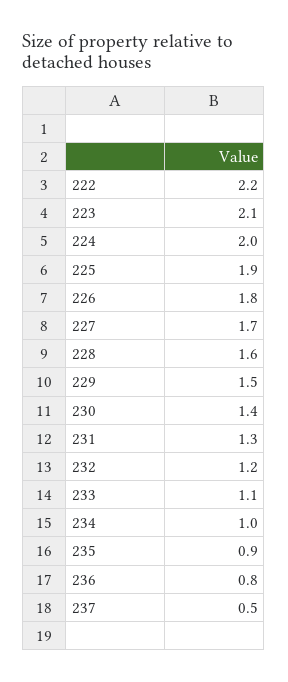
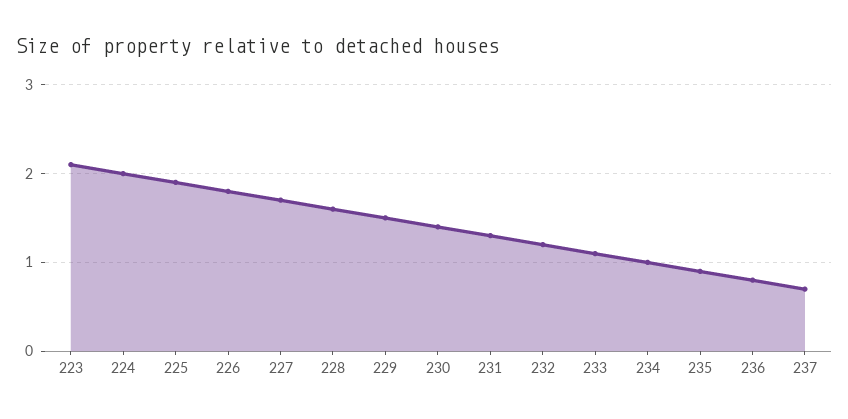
222: 2.2 -> none
237: 0.5 -> 0.7

